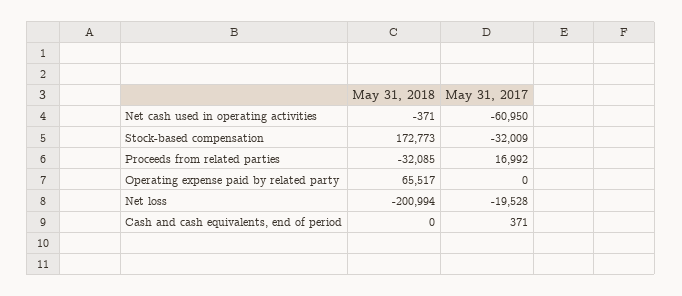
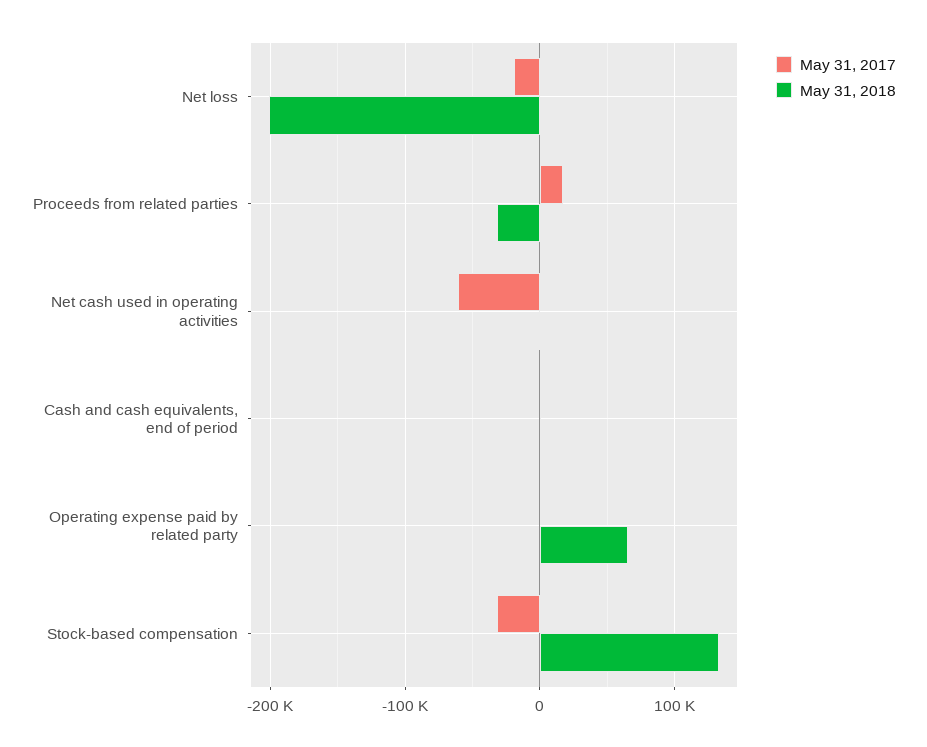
May 31, 2018, Stock-based compensation: 172773 -> 130000

